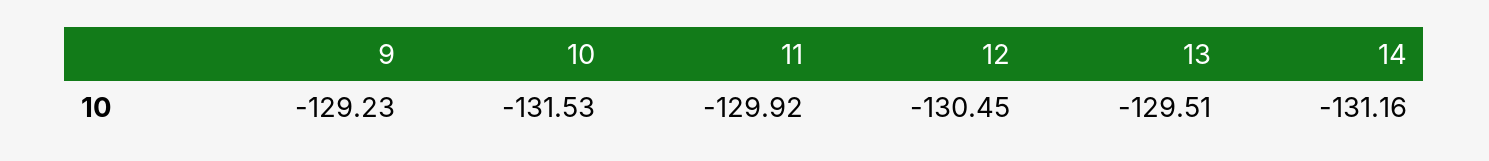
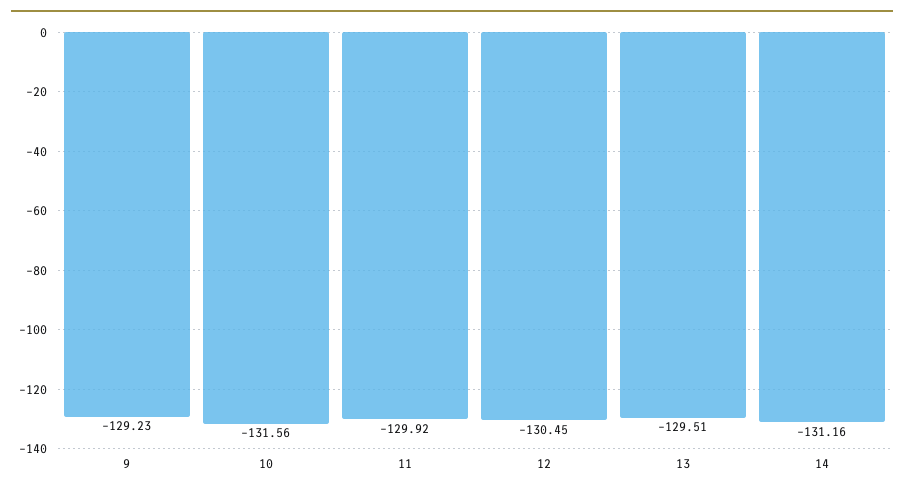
10: -131.53 -> -131.56

